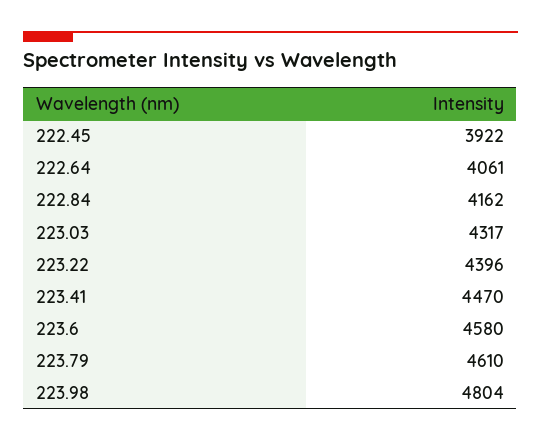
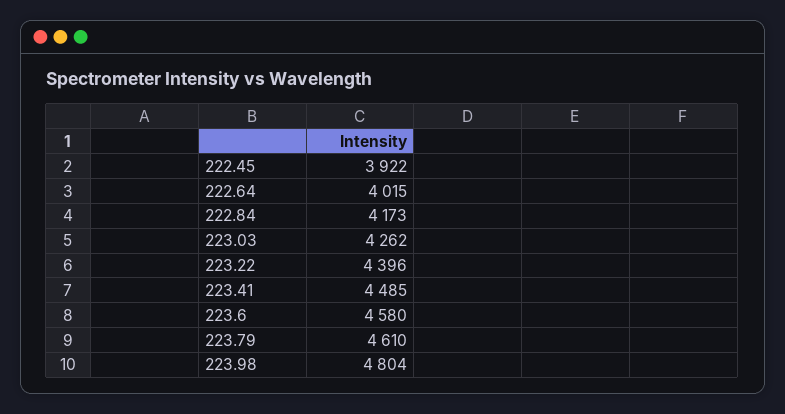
222.64: 4061 -> 4015
222.84: 4162 -> 4173
223.03: 4317 -> 4262
223.41: 4470 -> 4485

